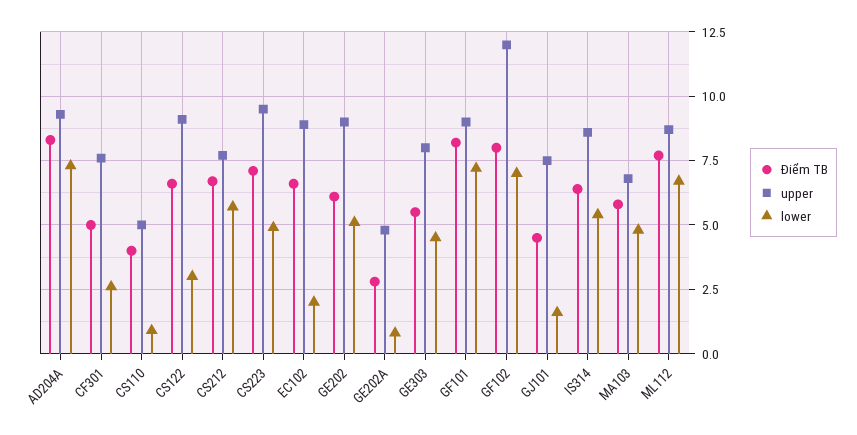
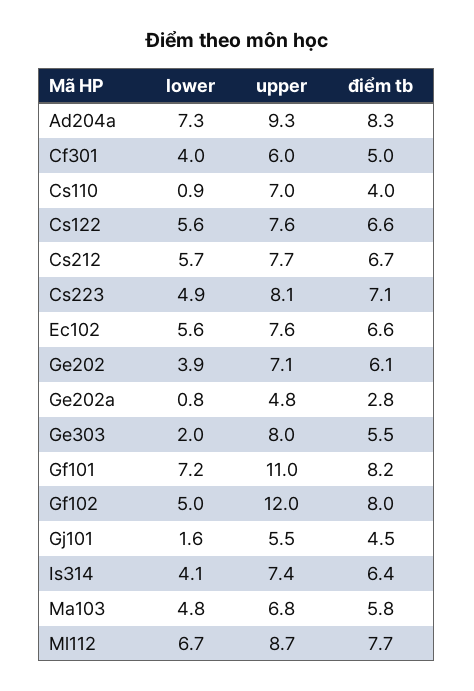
upper, CF301: 7.5 -> 6
lower, CF301: 2.5 -> 4
upper, CS110: 5 -> 7
upper, CS122: 9 -> 7.6
lower, CS122: 3 -> 5.6
upper, CS223: 9.5 -> 8.1
upper, EC102: 9 -> 7.6
lower, EC102: 2 -> 5.6
upper, GE202: 9 -> 7.1
lower, GE202: 5 -> 3.9
lower, GE303: 4.5 -> 2
upper, GF101: 9 -> 11
lower, GF102: 7 -> 5
upper, GJ101: 7.5 -> 5.5
upper, IS314: 8.5 -> 7.4
lower, IS314: 5.5 -> 4.1

